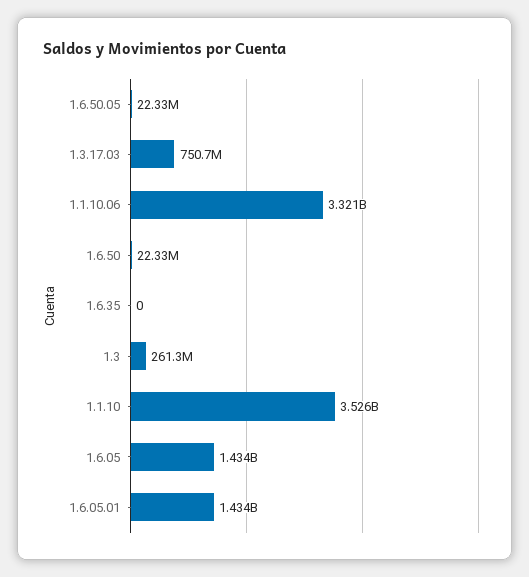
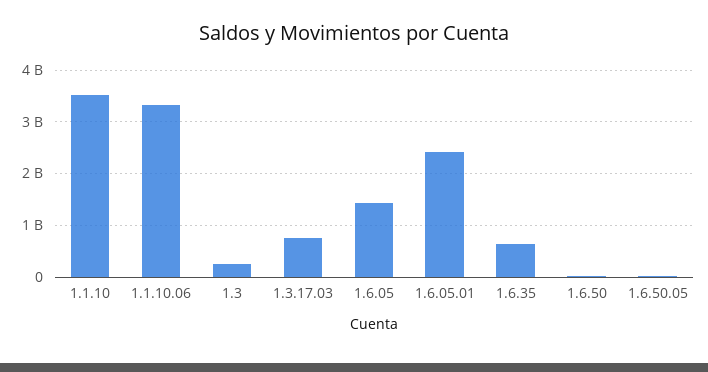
1.6.35: 0 -> 600000000
1.6.05.01: 1434000000 -> 2400000000

